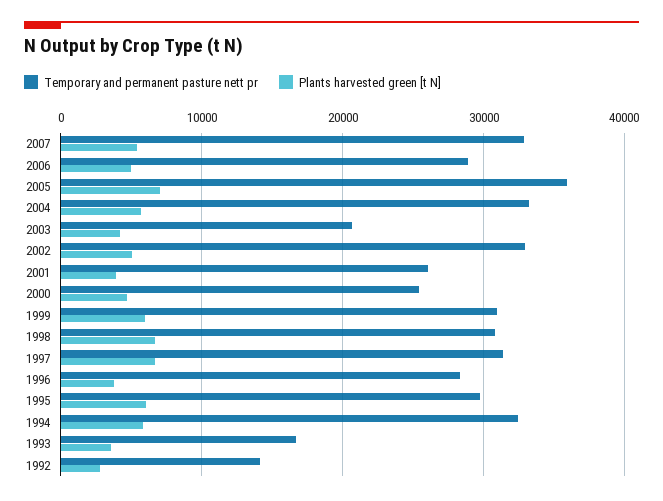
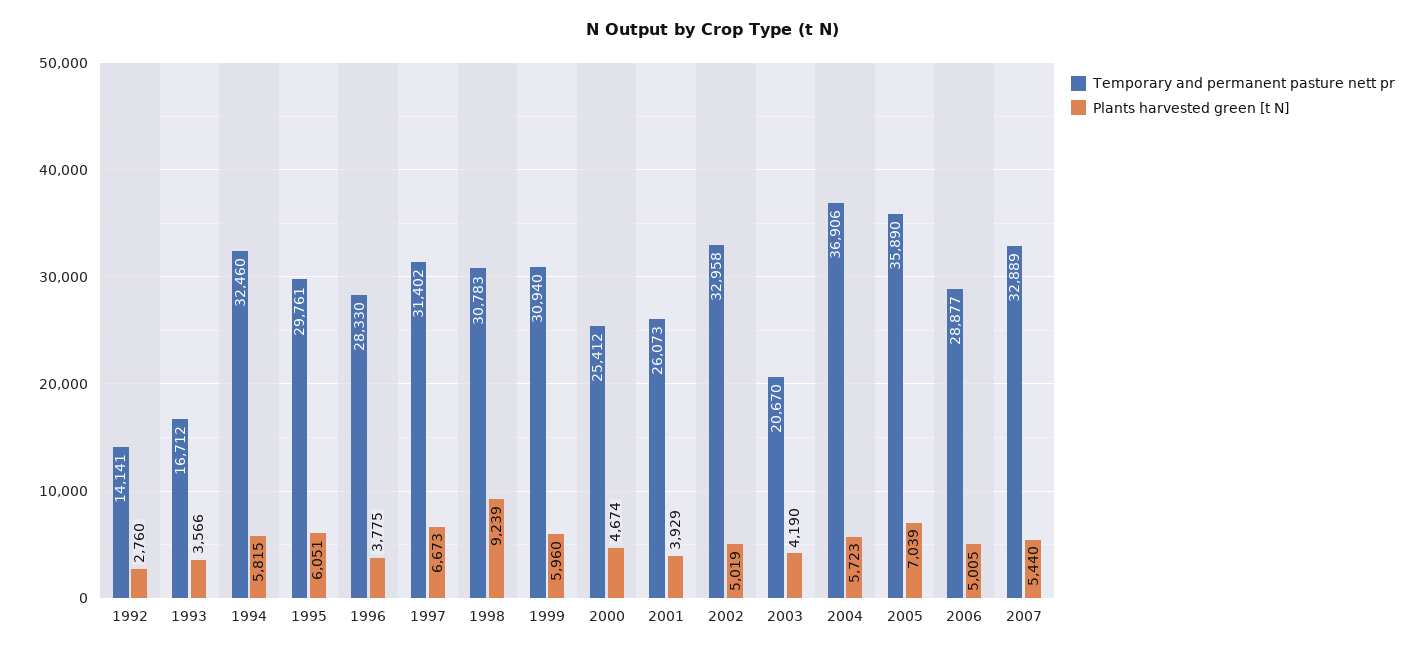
Temporary and permanent pasture nett pr, 2004: 33000 -> 36906
Plants harvested green [t N], 1998: 7000 -> 9239

